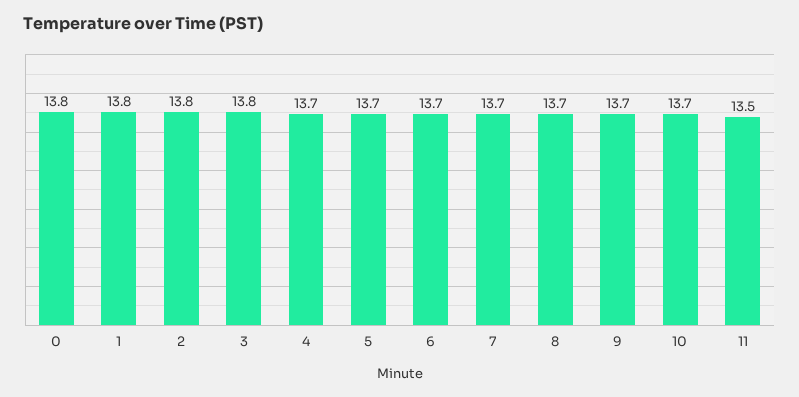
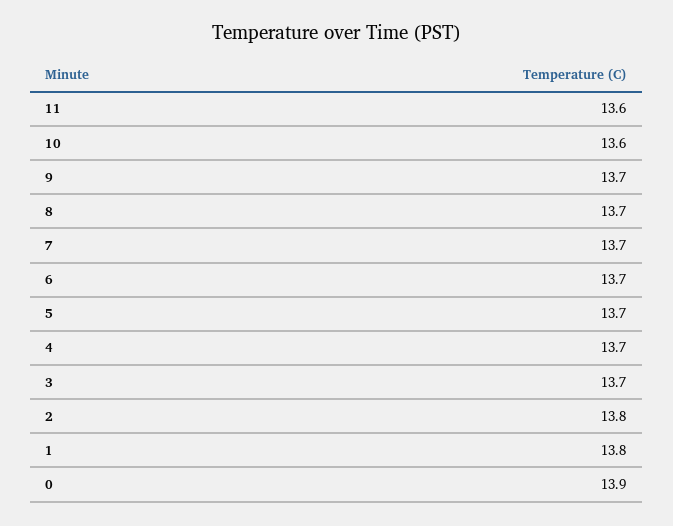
0: 13.8 -> 13.9
3: 13.8 -> 13.7
10: 13.7 -> 13.6
11: 13.5 -> 13.6

